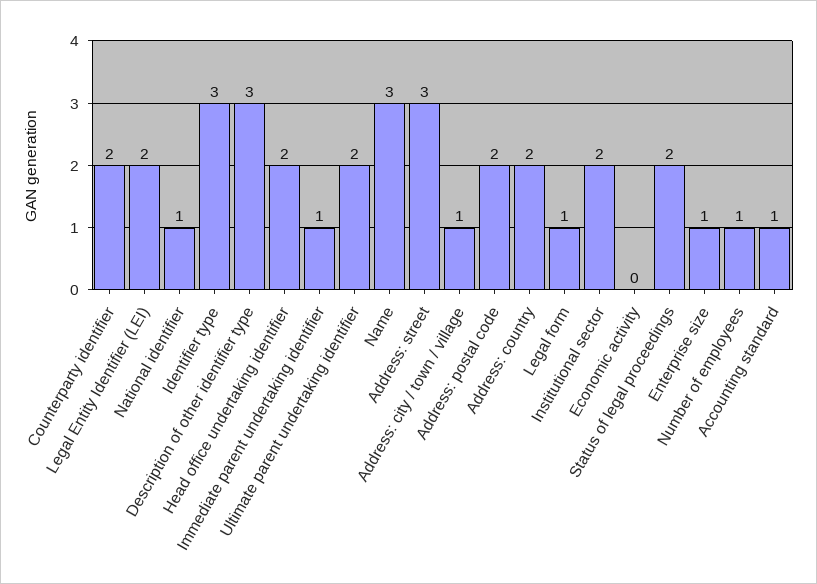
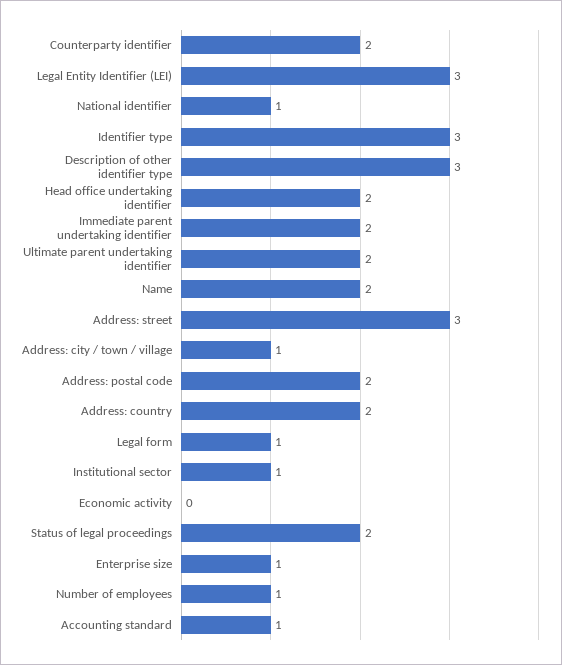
Legal Entity Identifier (LEI): 2 -> 3
Immediate parent undertaking identifier: 1 -> 2
Name: 3 -> 2
Institutional sector: 2 -> 1

